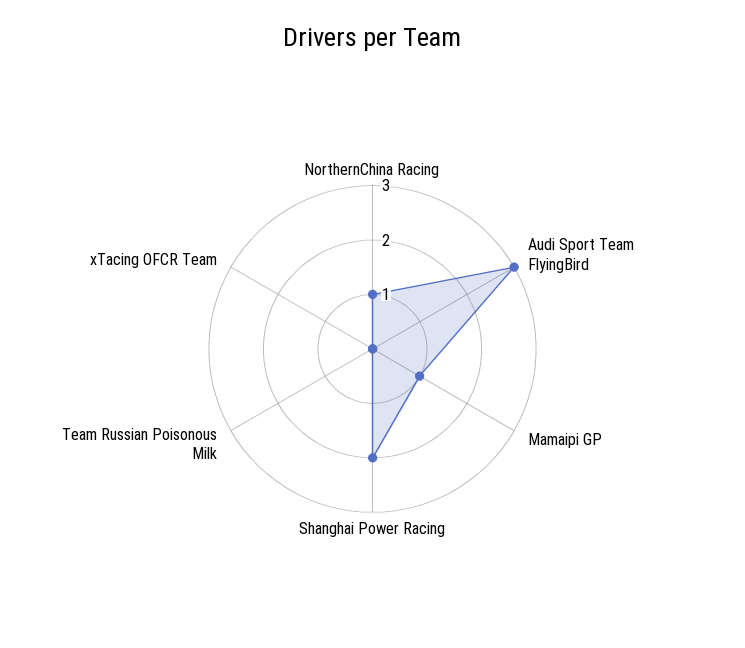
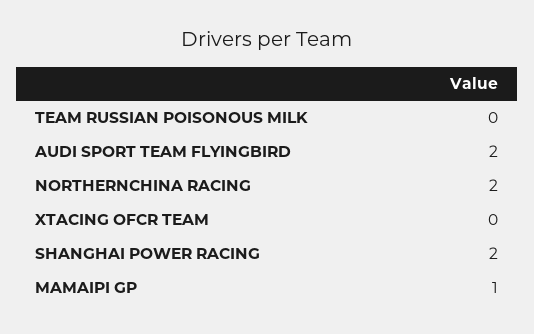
NorthernChina Racing: 1 -> 2
Audi Sport Team FlyingBird: 3 -> 2

